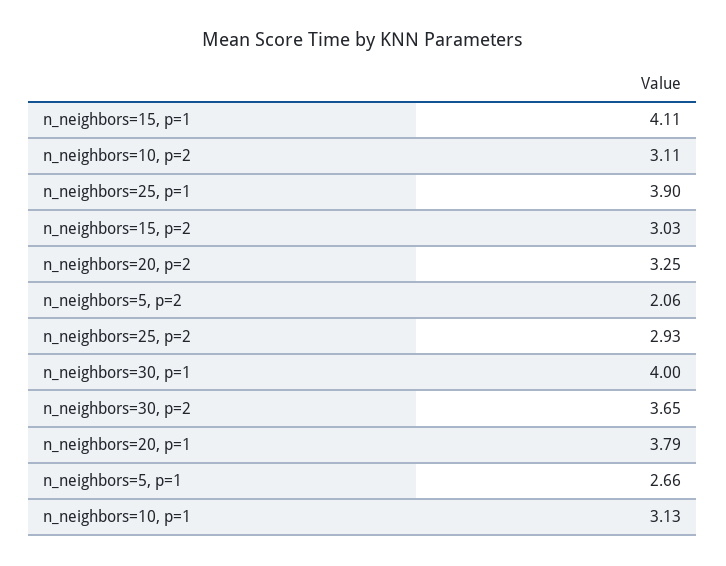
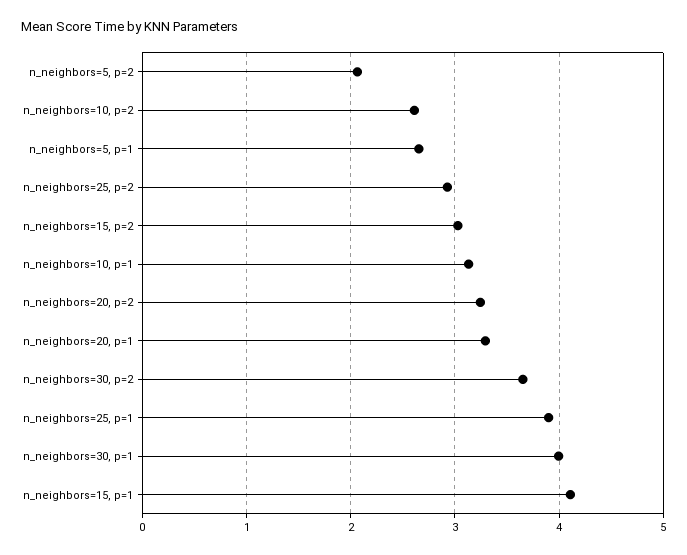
n_neighbors=10, p=2: 3.11 -> 2.6
n_neighbors=20, p=1: 3.79 -> 3.3

